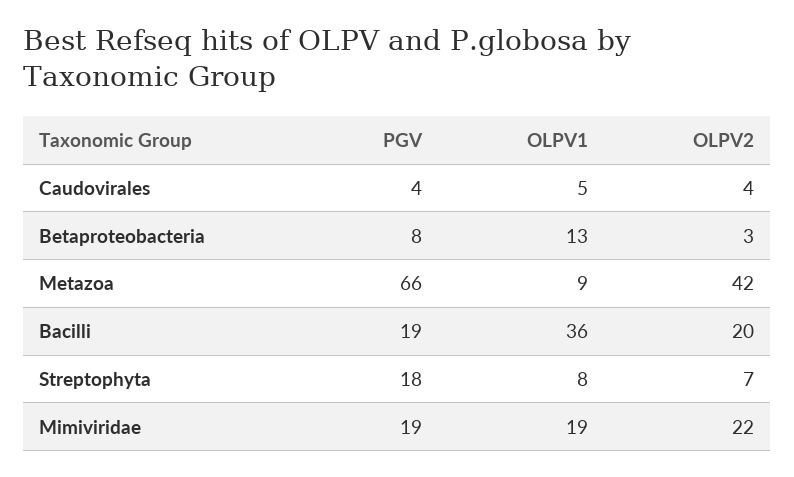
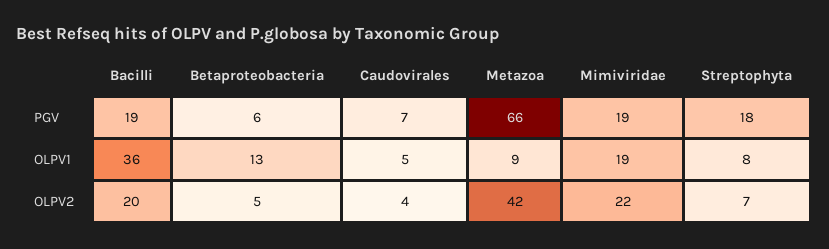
PGV, Caudovirales: 4 -> 7
PGV, Betaproteobacteria: 8 -> 6
OLPV2, Betaproteobacteria: 3 -> 5

